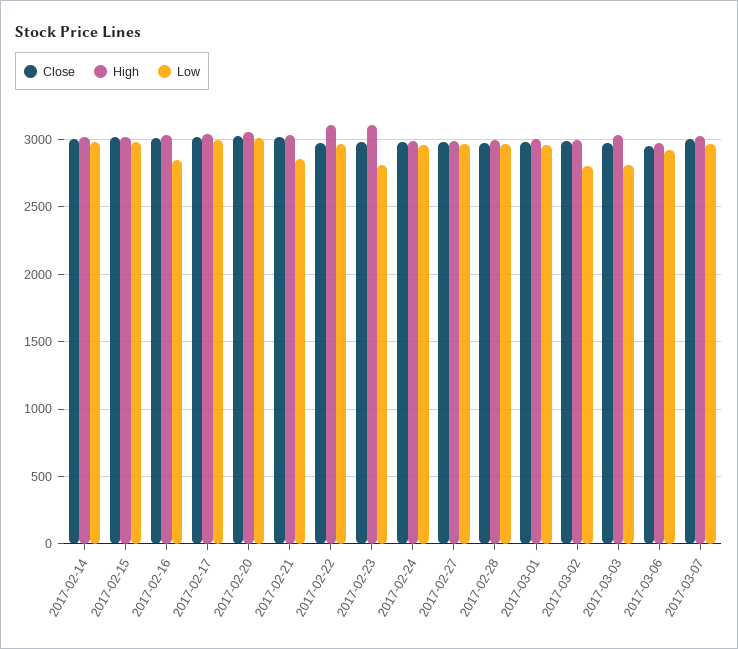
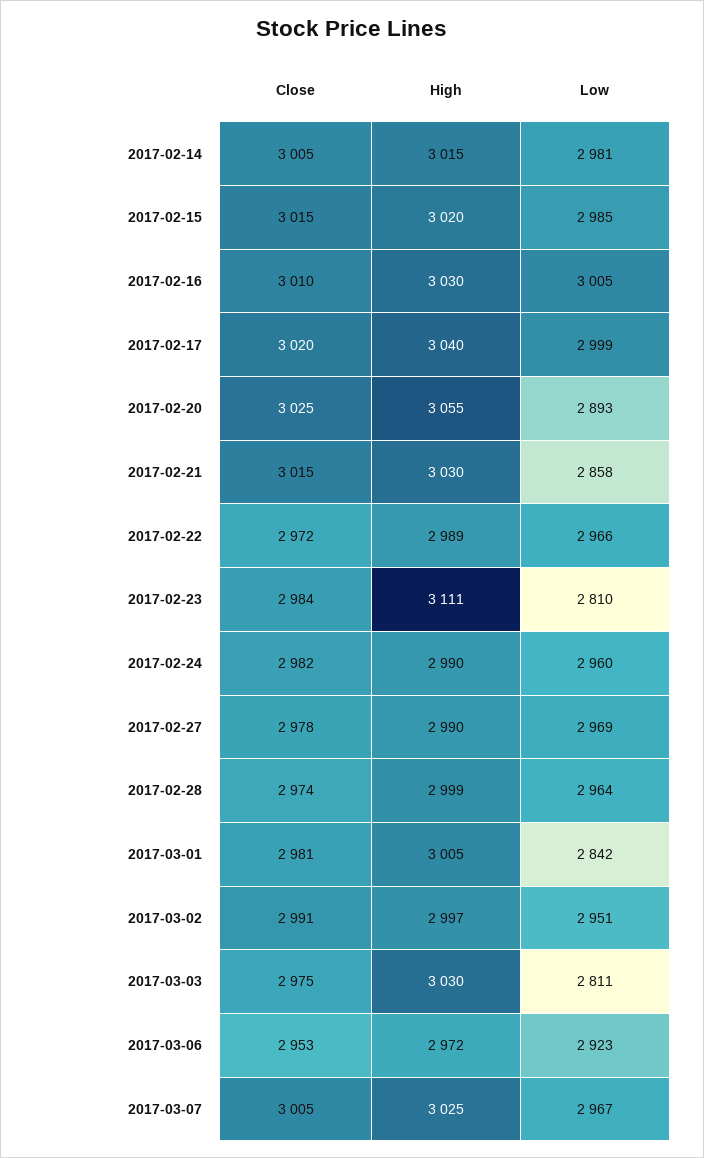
Low, 2017-02-16: 2850 -> 3005
Low, 2017-02-20: 3000 -> 2893
High, 2017-02-22: 3100 -> 2989
Low, 2017-03-01: 2950 -> 2842
Low, 2017-03-02: 2800 -> 2951

